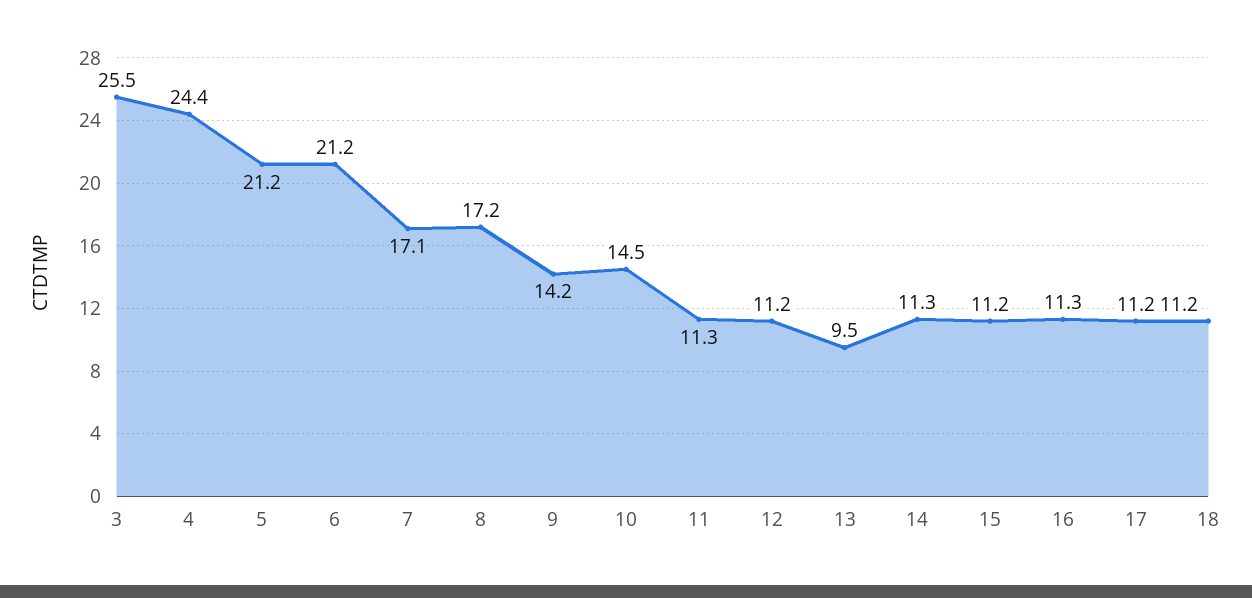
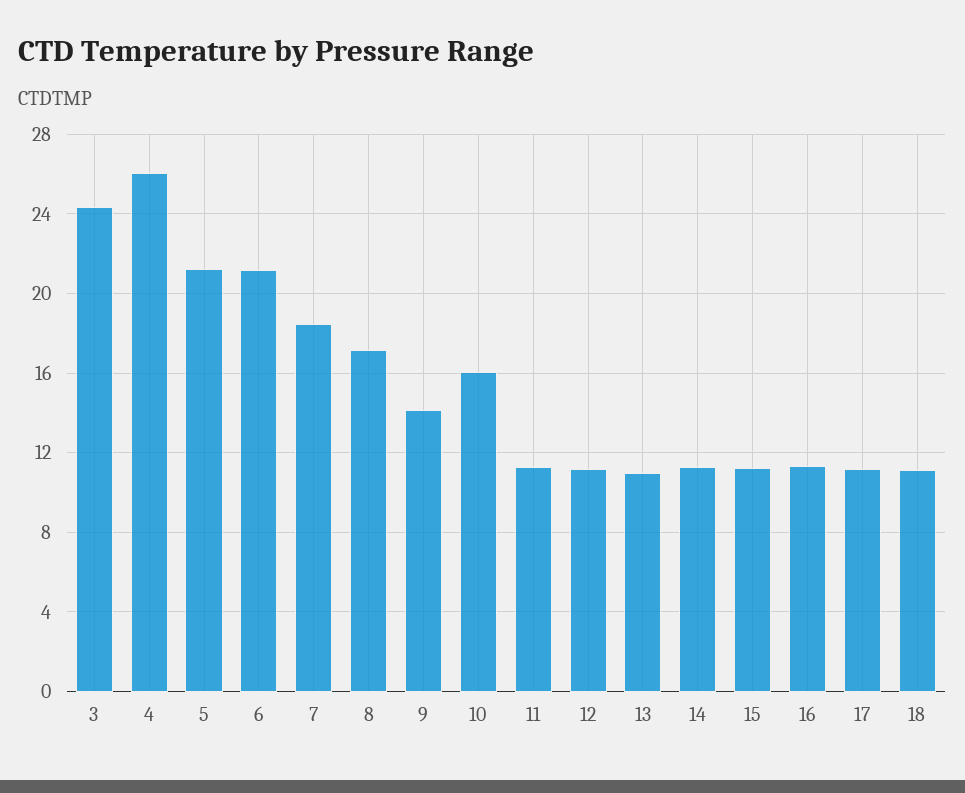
3: 25.5 -> 24.5
4: 24.4 -> 26
7: 17.1 -> 18.5
10: 14.5 -> 16
13: 9.5 -> 11

